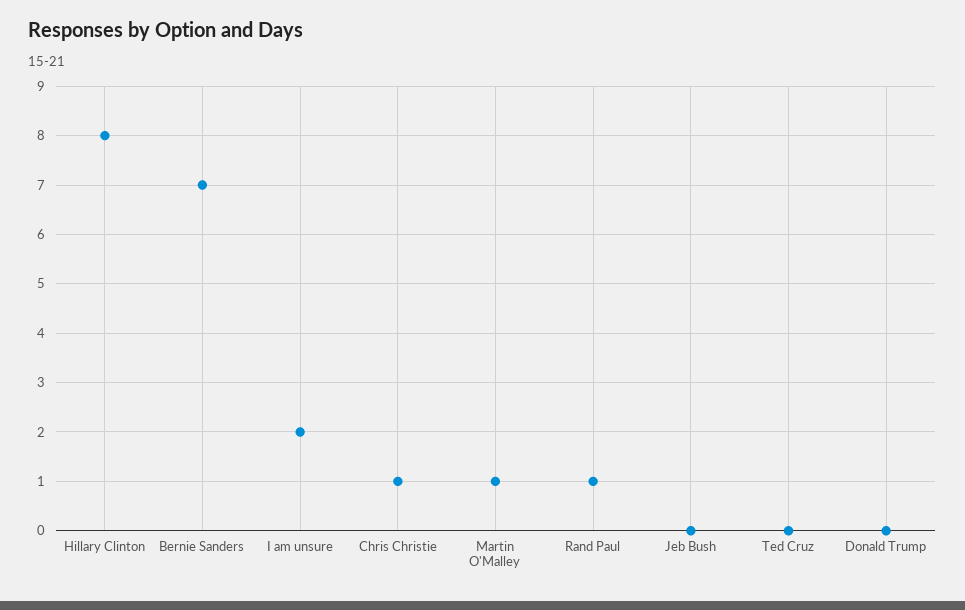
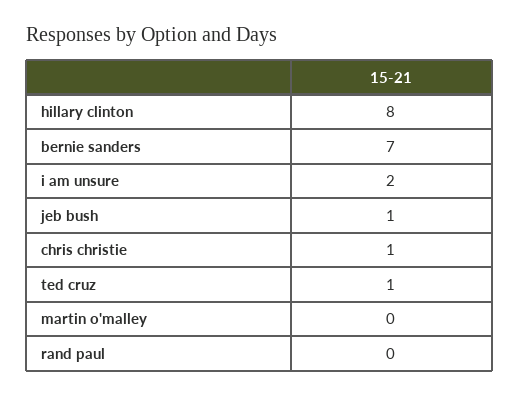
Martin O'Malley: 1 -> 0
Rand Paul: 1 -> 0
Jeb Bush: 0 -> 1
Ted Cruz: 0 -> 1
Donald Trump: 0 -> none

